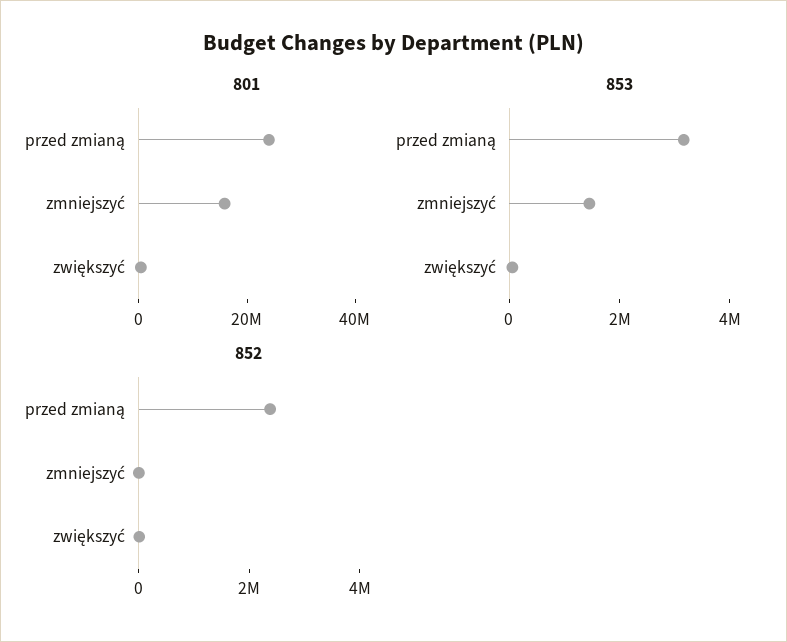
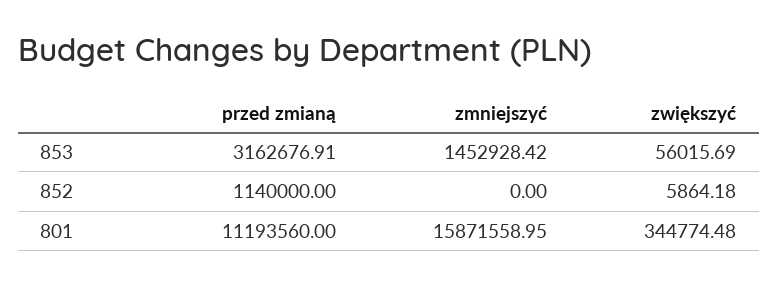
801, przed zmianą: 25000000 -> 11193560
852, przed zmianą: 2500000 -> 1140000

